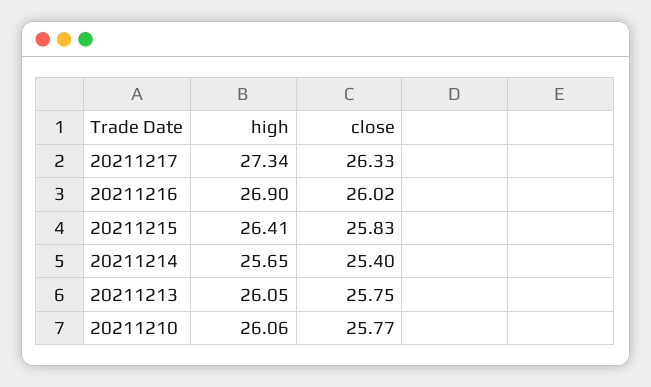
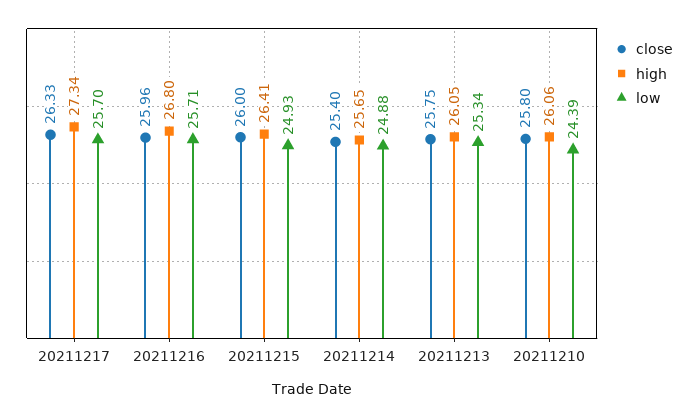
high, 20211216: 26.9 -> 26.8
close, 20211216: 26.02 -> 25.96
close, 20211215: 25.83 -> 26
close, 20211210: 25.77 -> 25.8
low, 20211217: none -> 25.7
low, 20211216: none -> 25.71
low, 20211215: none -> 24.93
low, 20211214: none -> 24.88
low, 20211213: none -> 25.34
low, 20211210: none -> 24.39

